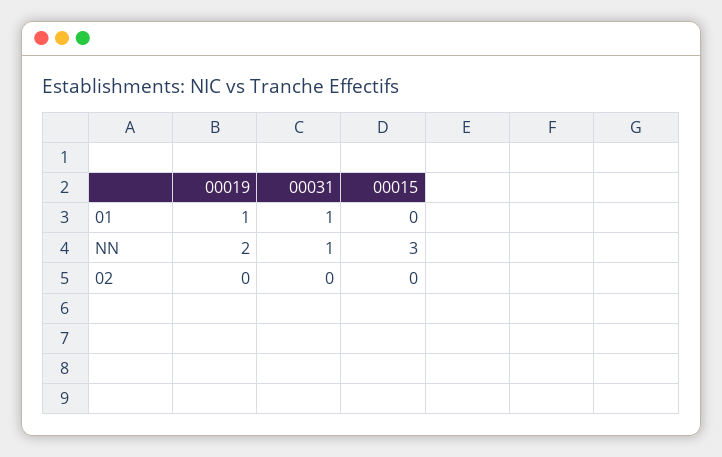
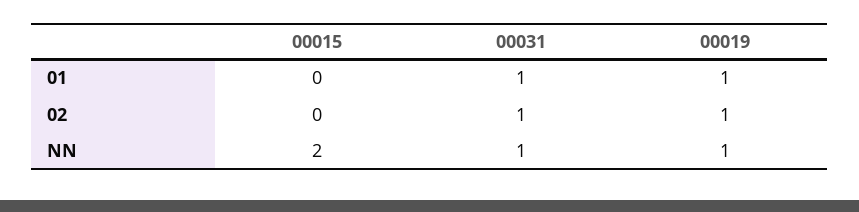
00019, NN: 2 -> 1
00015, NN: 3 -> 2
00019, 02: 0 -> 1
00031, 02: 0 -> 1

